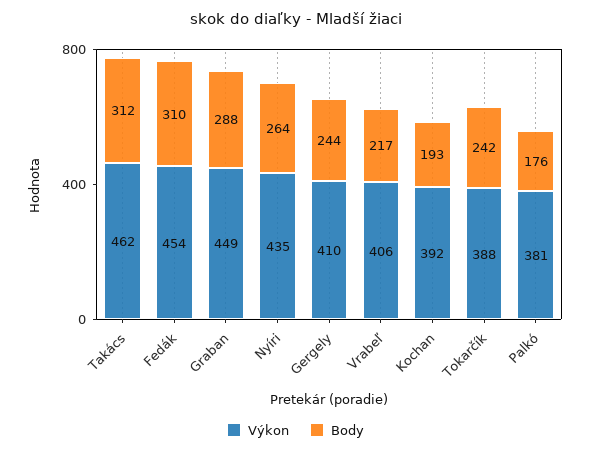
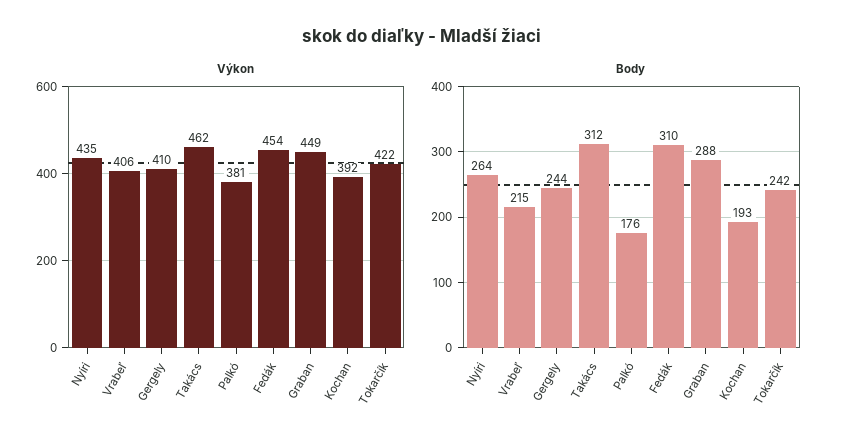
Body, Vrabeľ: 217 -> 215
Výkon, Tokarčík: 388 -> 422

